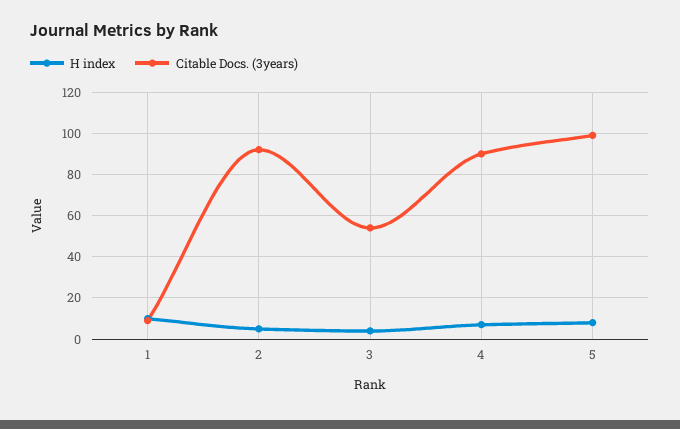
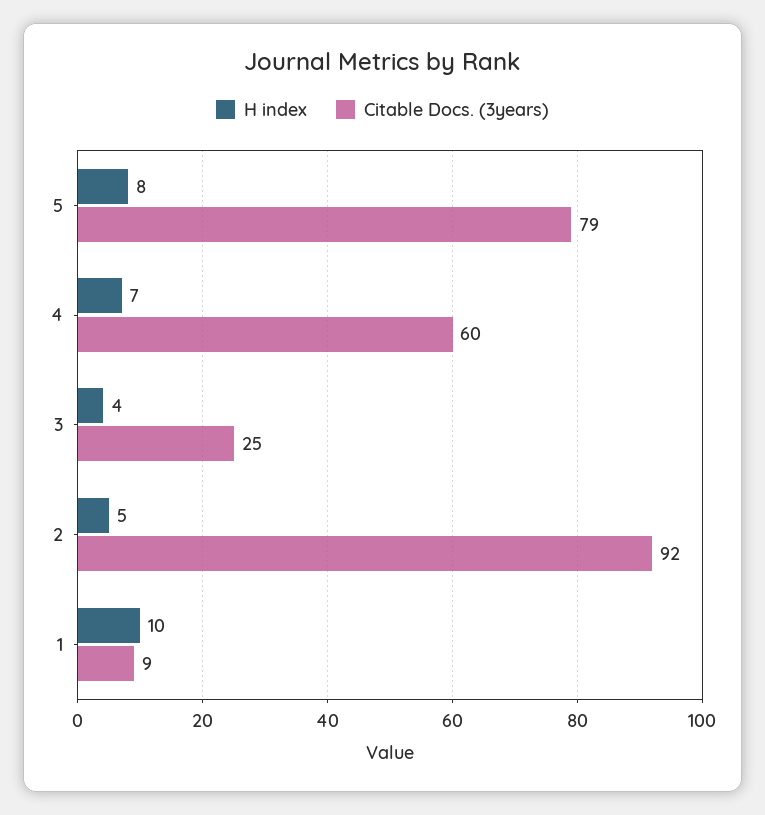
Citable Docs. (3years), 3: 55 -> 25
Citable Docs. (3years), 4: 90 -> 60
Citable Docs. (3years), 5: 100 -> 79

